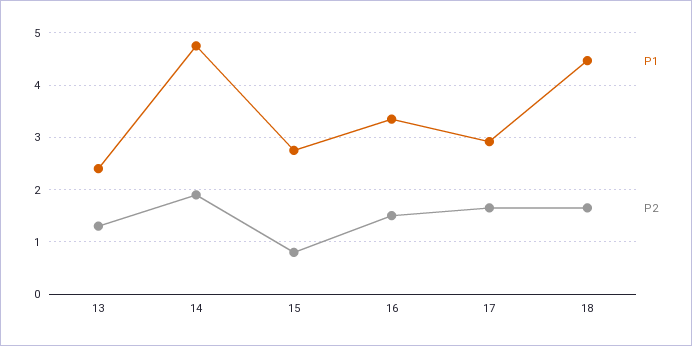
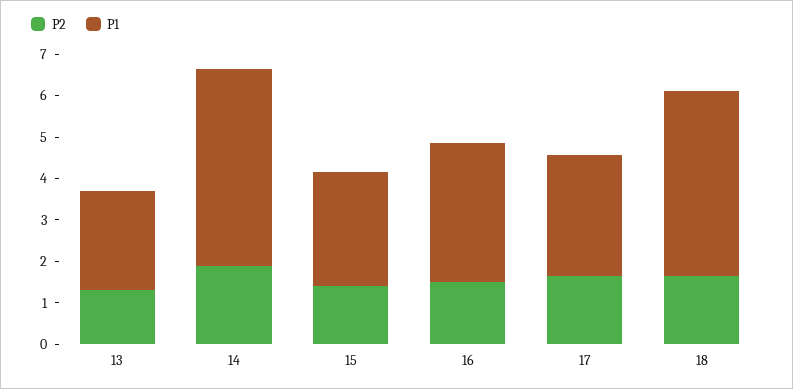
P2, 15: 0.8 -> 1.4

